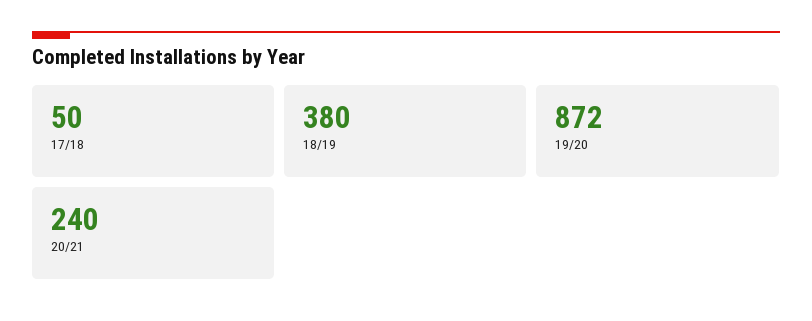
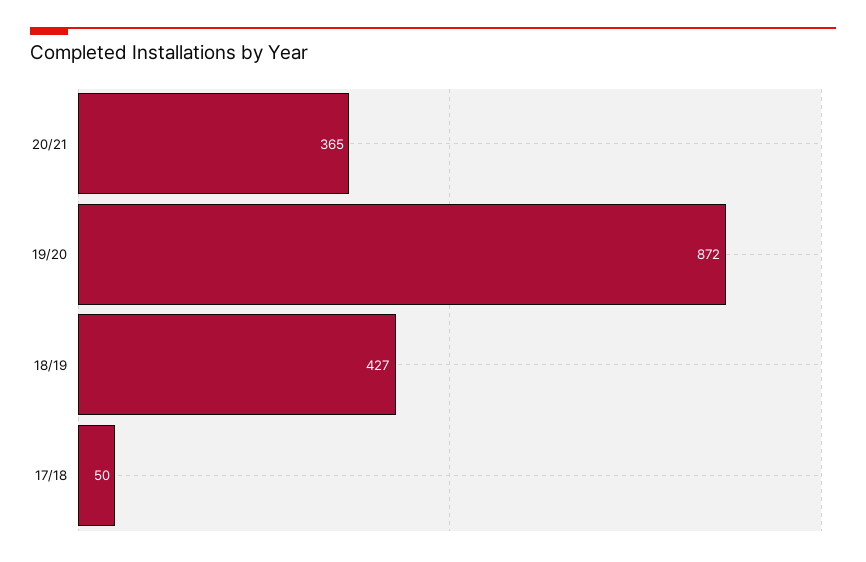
18/19: 380 -> 427
20/21: 240 -> 365

